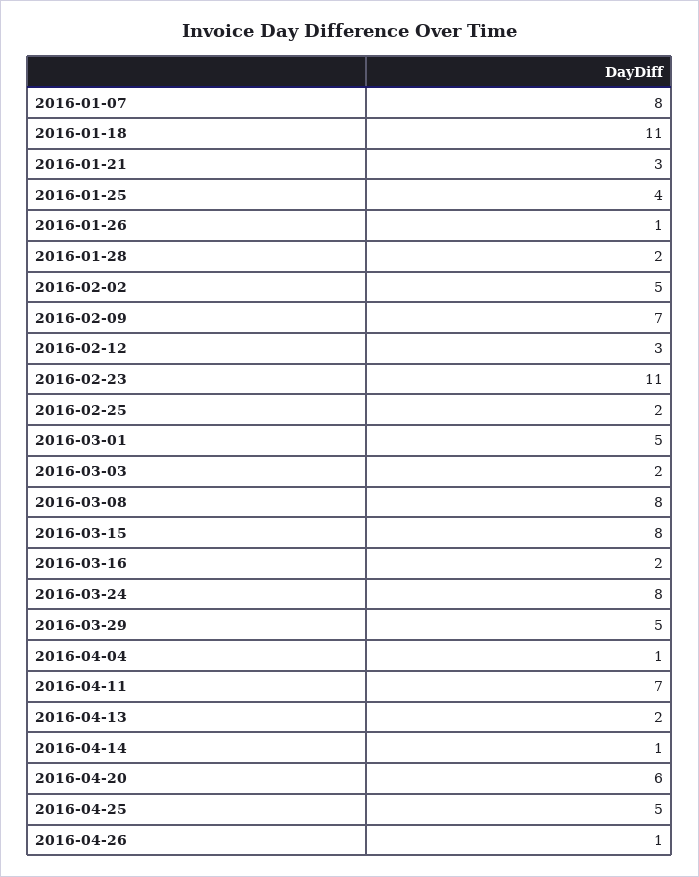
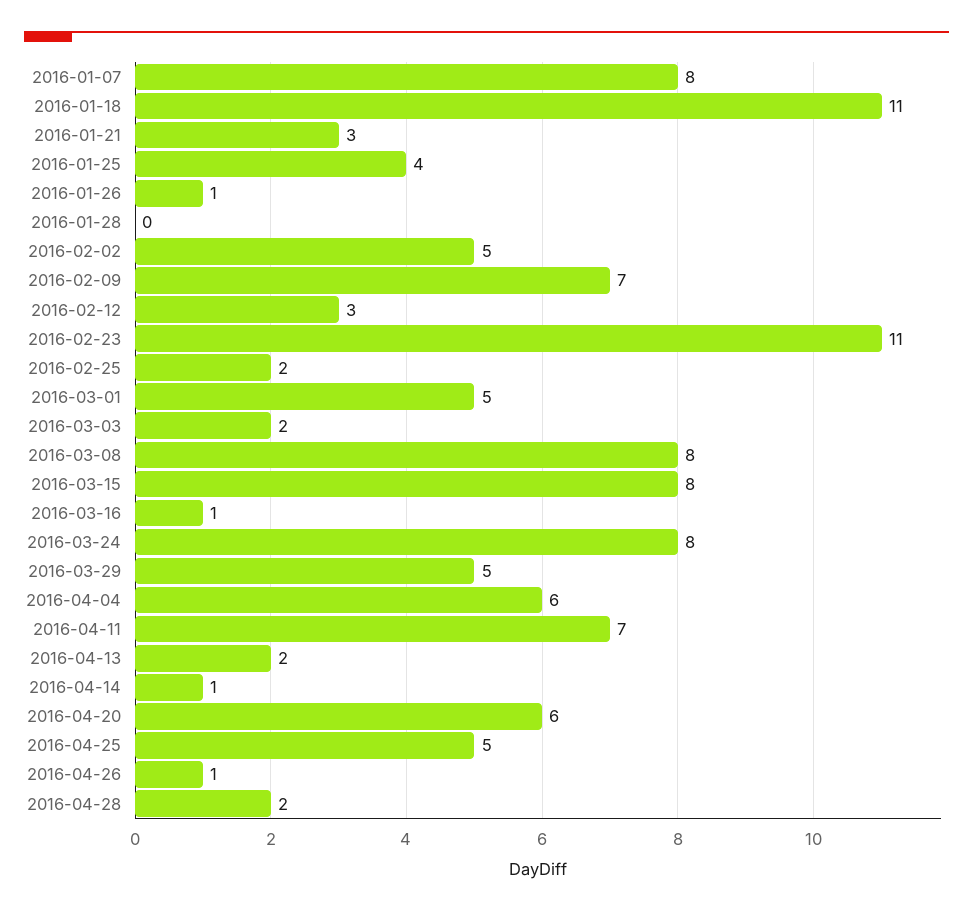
2016-01-28: 2 -> 0
2016-03-16: 2 -> 1
2016-04-04: 1 -> 6
2016-04-28: none -> 2

